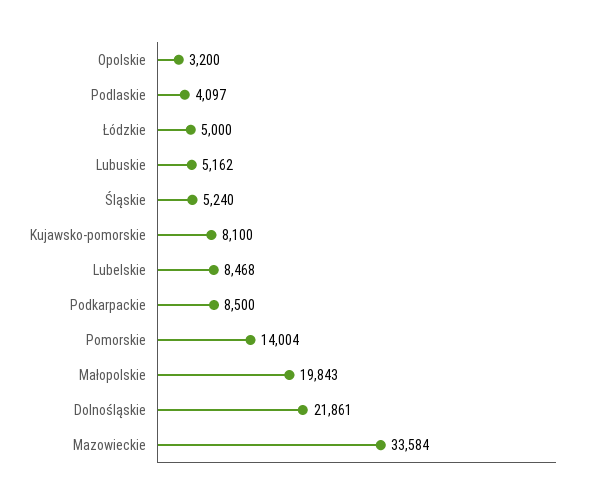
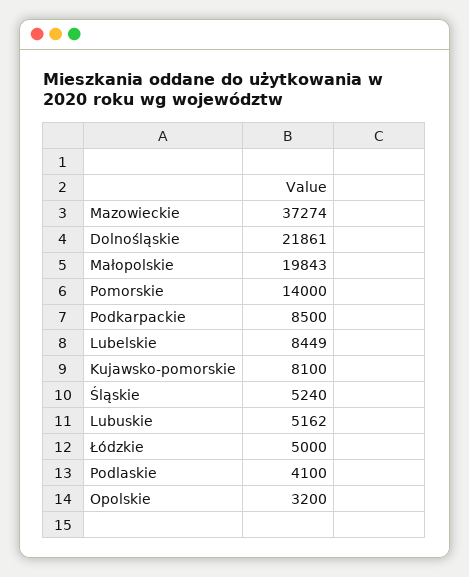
Podlaskie: 4097 -> 4100
Lubelskie: 8468 -> 8449
Pomorskie: 14004 -> 14000
Mazowieckie: 33584 -> 37274

